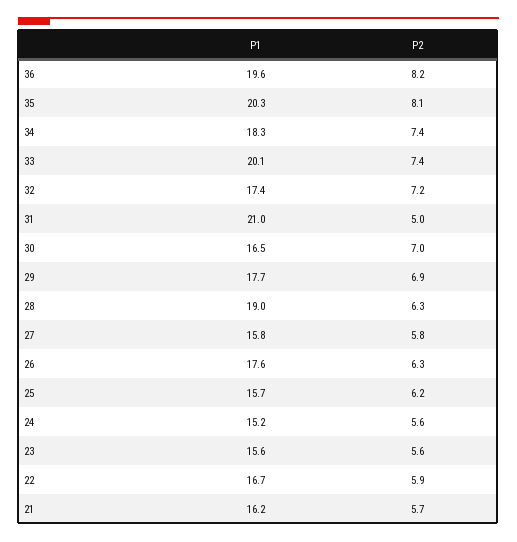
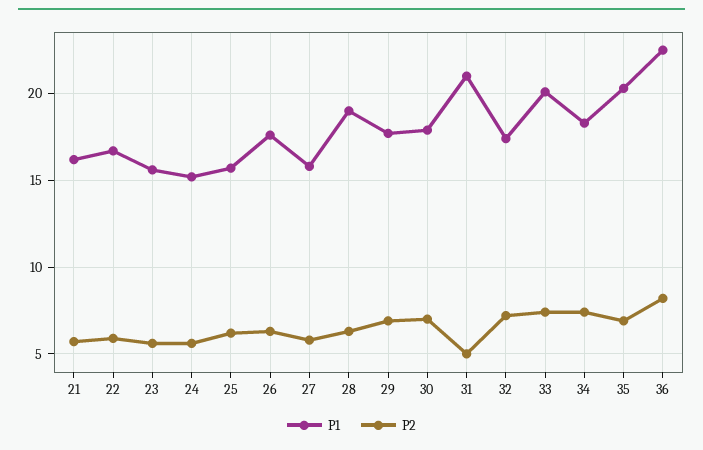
P1, 36: 19.6 -> 22.5
P2, 35: 8.1 -> 7
P1, 30: 16.5 -> 18

